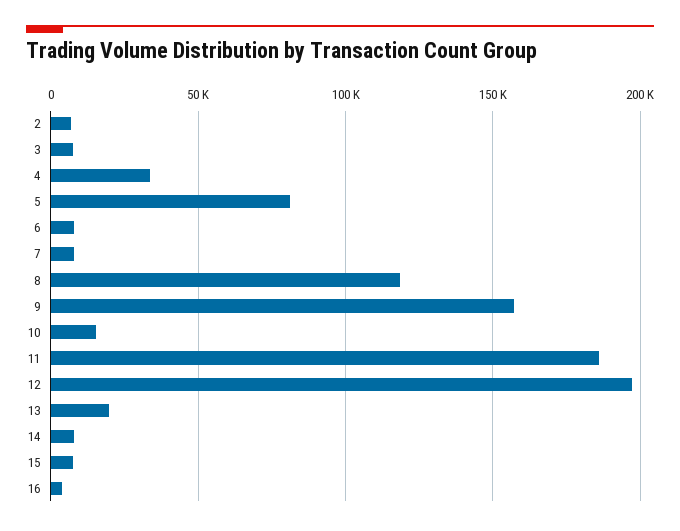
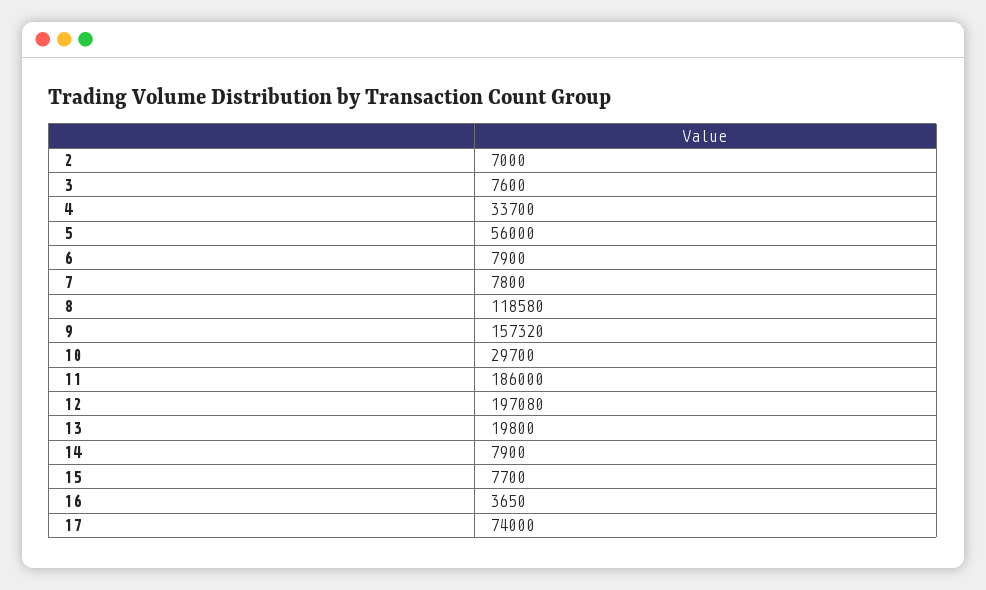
5: 80000 -> 56000
10: 15000 -> 29700
17: none -> 74000

